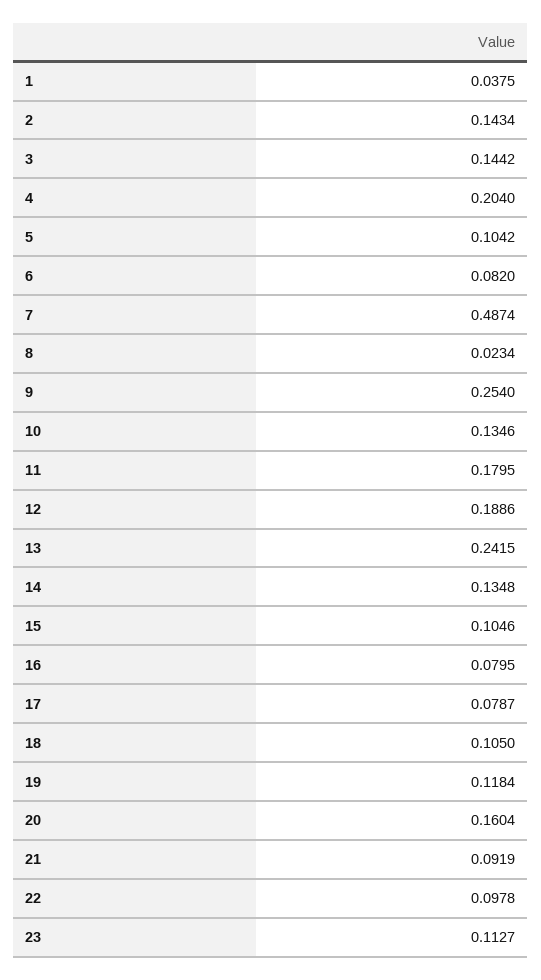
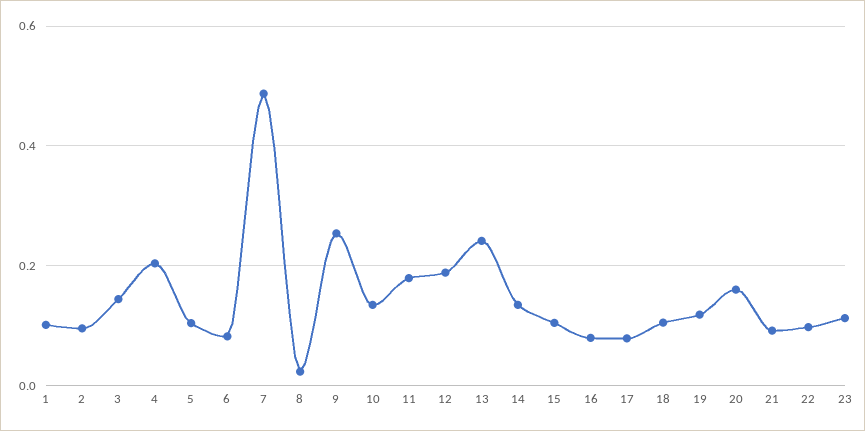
1: 0.0375 -> 0.1
2: 0.1434 -> 0.1

